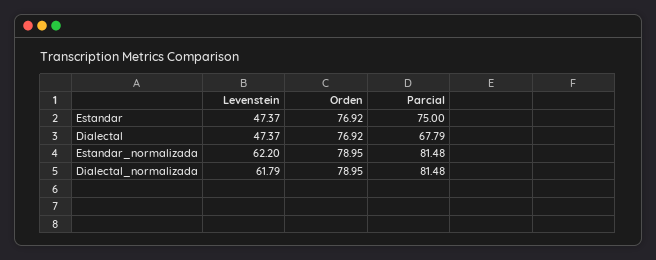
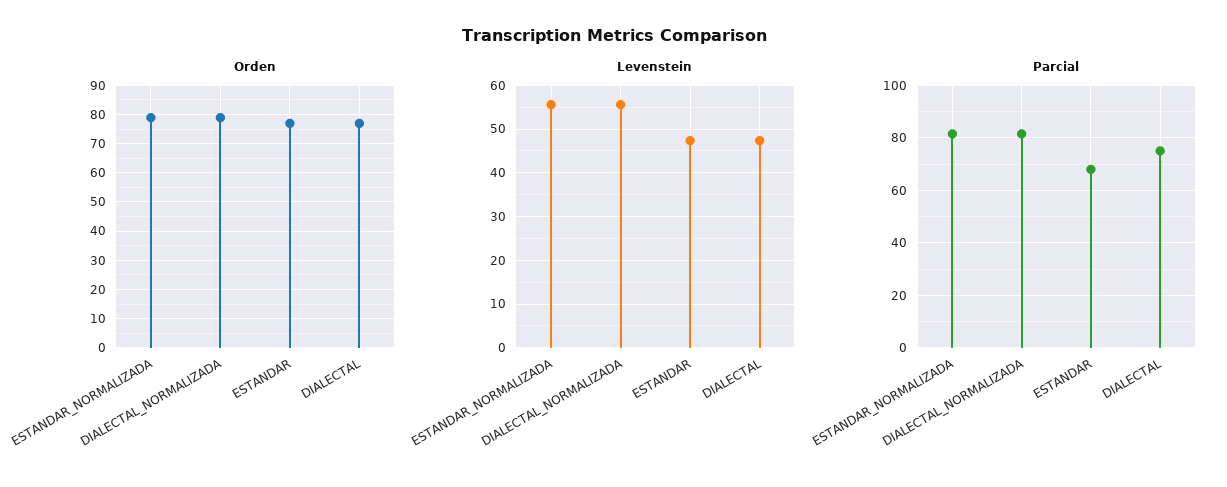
Parcial, Estandar: 75 -> 67.5
Parcial, Dialectal: 67.79 -> 75
Levenstein, Estandar_normalizada: 62.2 -> 56
Levenstein, Dialectal_normalizada: 61.79 -> 56

